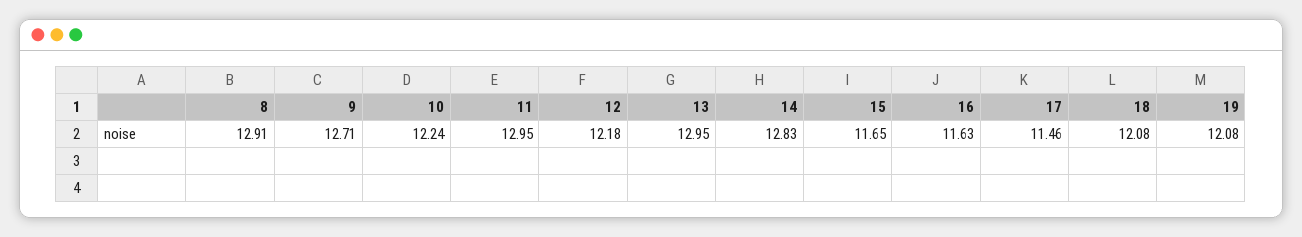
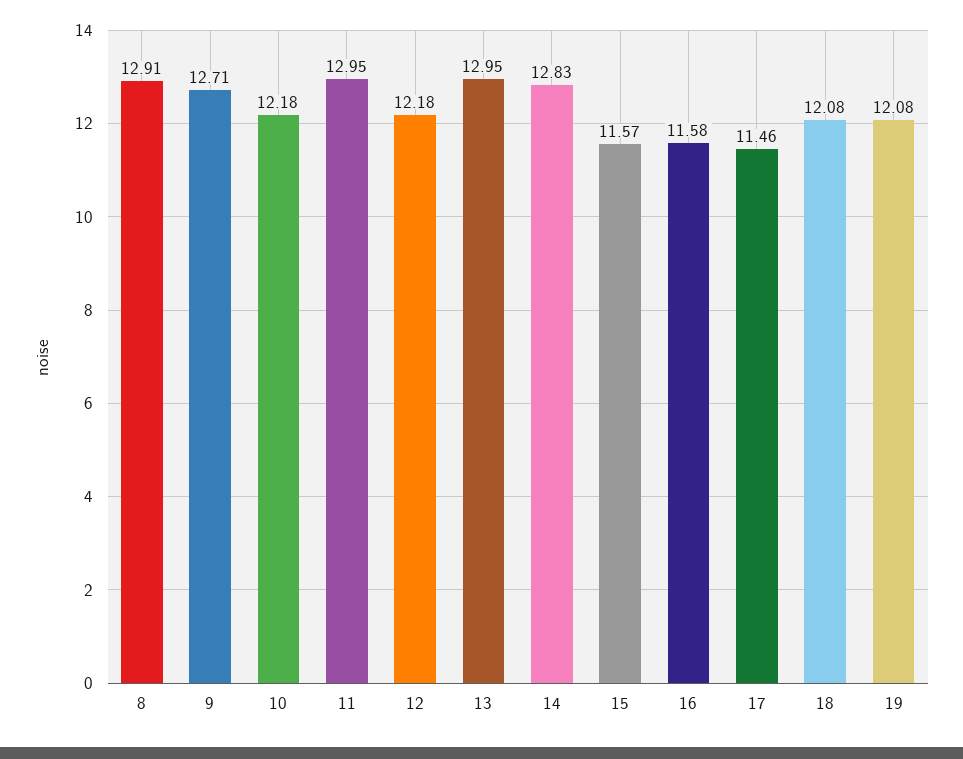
10: 12.24 -> 12.18
15: 11.65 -> 11.57
16: 11.63 -> 11.58

